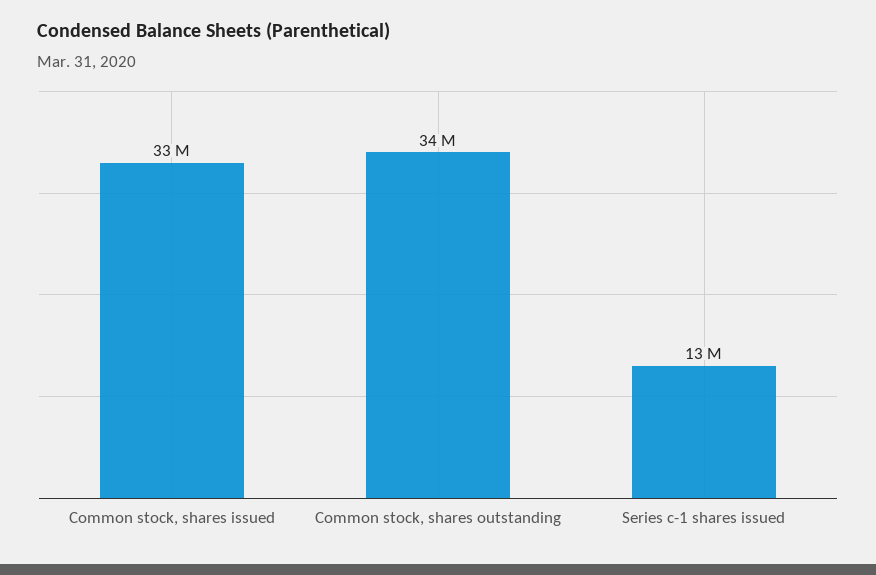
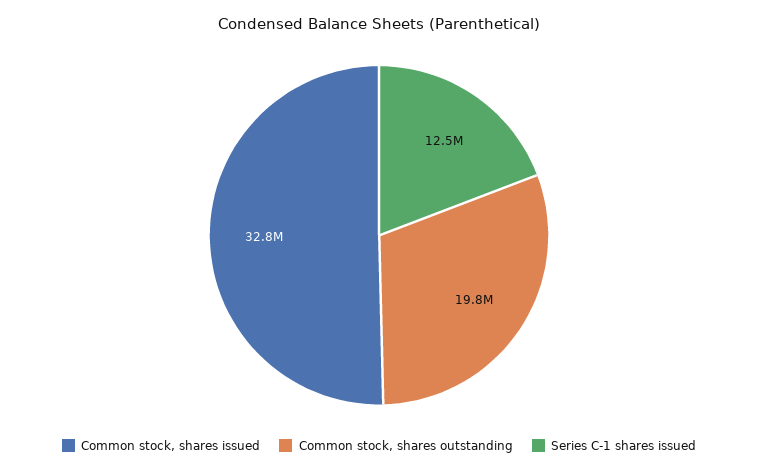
Common stock, shares outstanding: 34000000 -> 19800000

